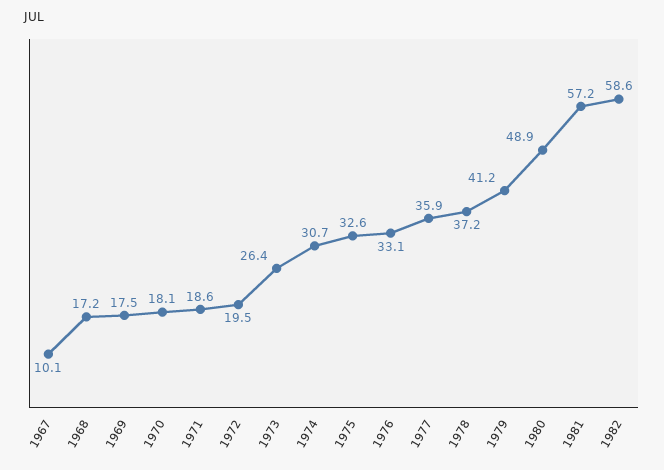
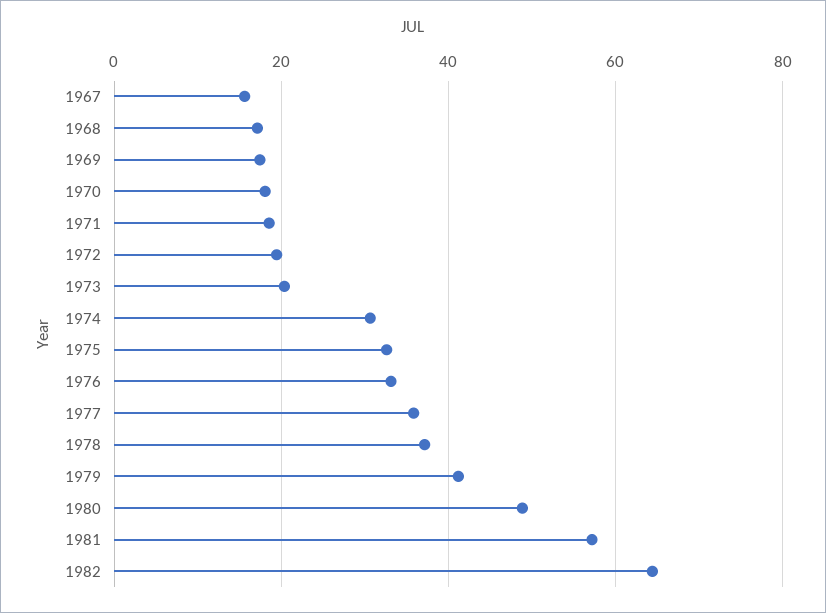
1967: 10.1 -> 16
1973: 26.4 -> 20
1982: 58.6 -> 64

